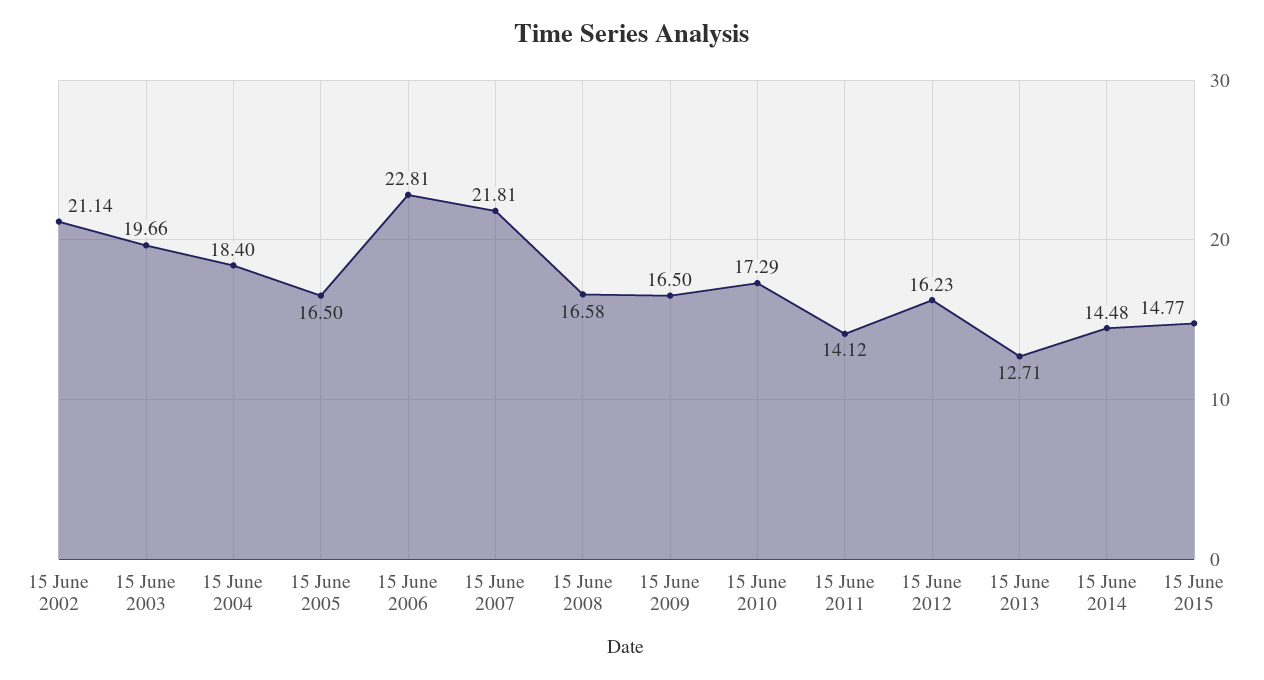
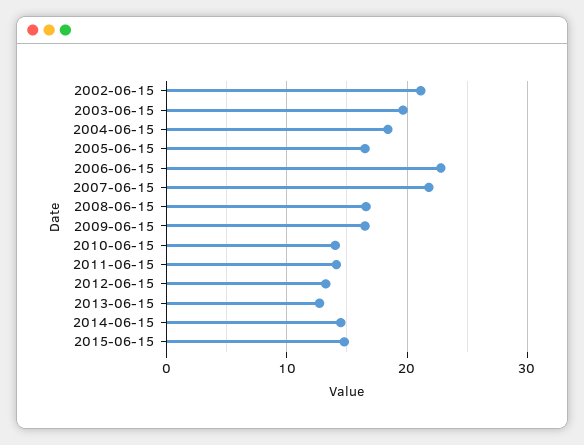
15 June 2010: 17.29 -> 14
15 June 2012: 16.23 -> 13

